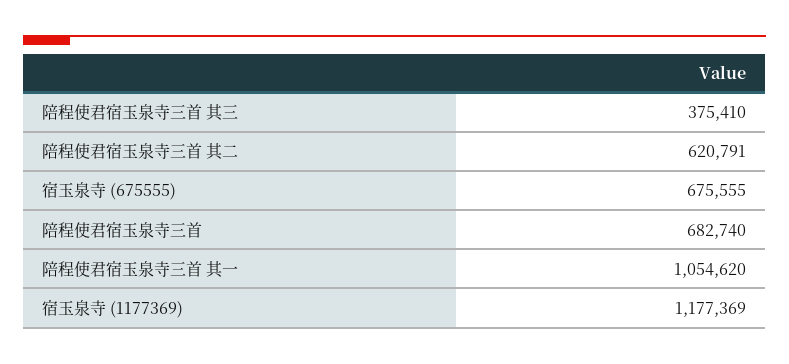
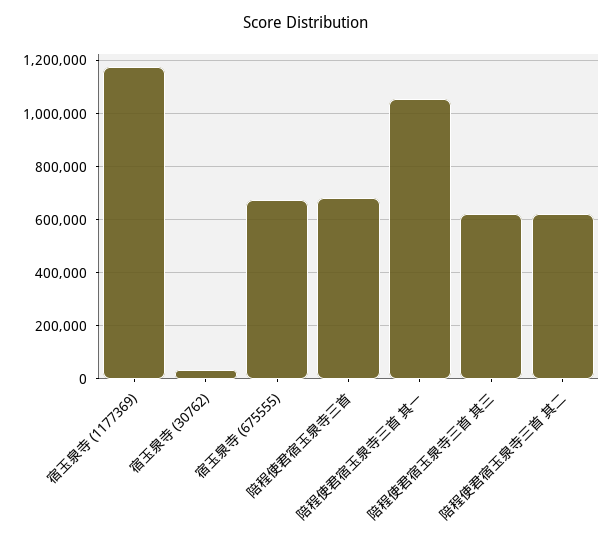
陪程使君宿玉泉寺三首 其三: 375410 -> 625000
宿玉泉寺 (30762): none -> 25000

